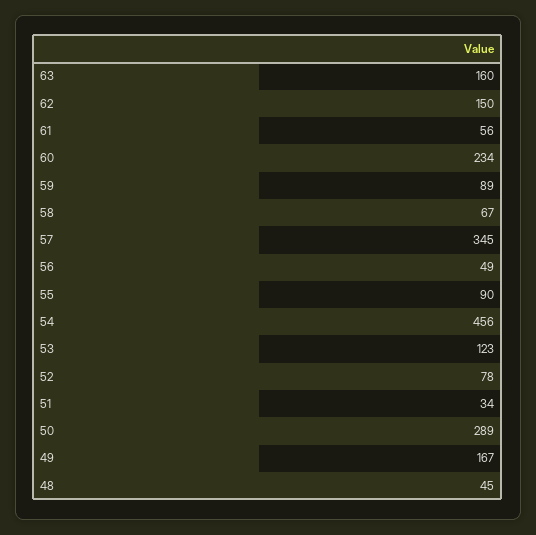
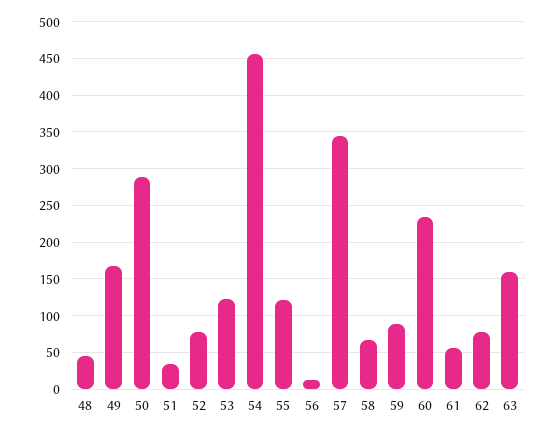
62: 150 -> 80
56: 49 -> 10
55: 90 -> 120

